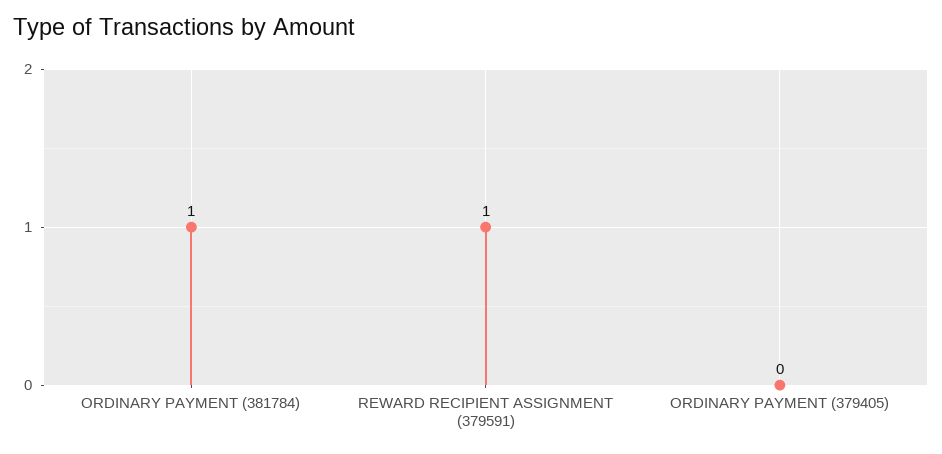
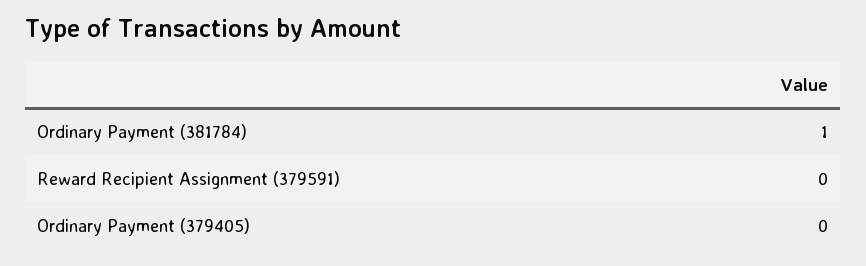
REWARD RECIPIENT ASSIGNMENT (379591): 1 -> 0

